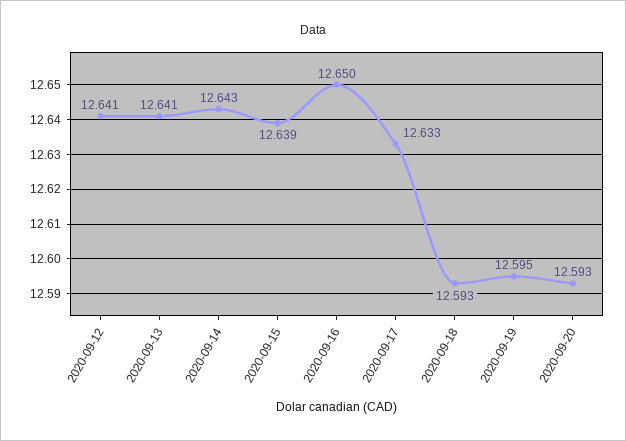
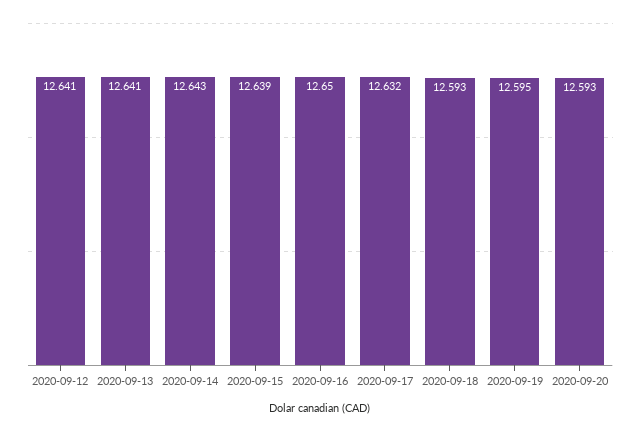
2020-09-17: 12.633 -> 12.632

